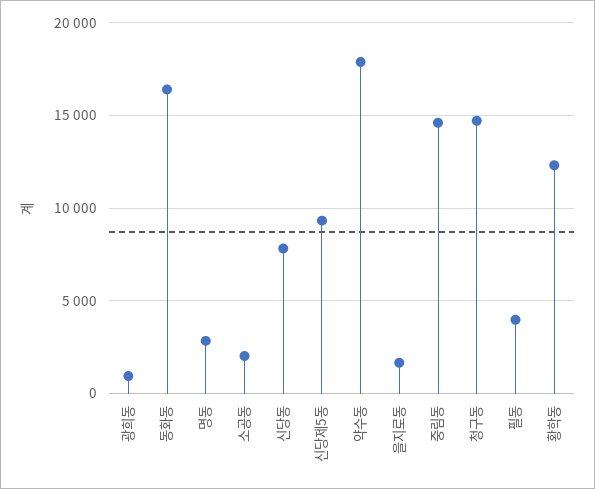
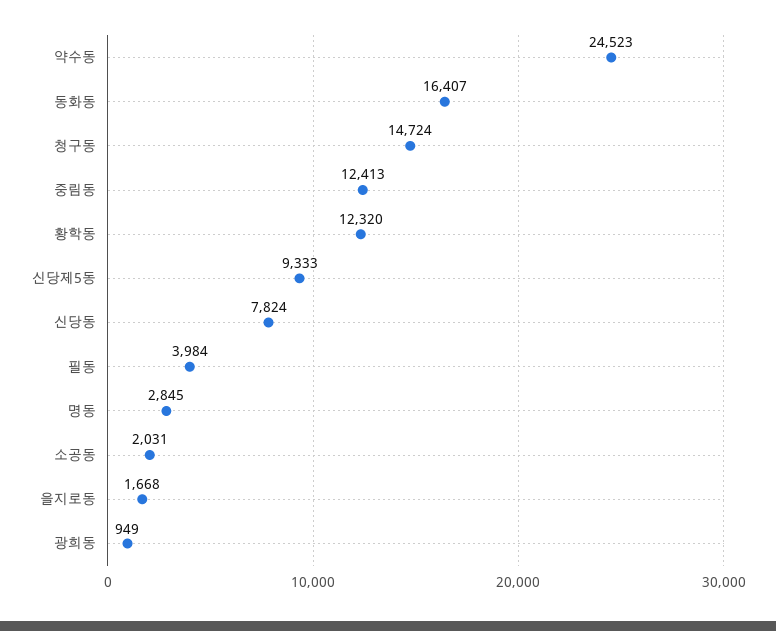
약수동: 18000 -> 24523
중림동: 14500 -> 12413

